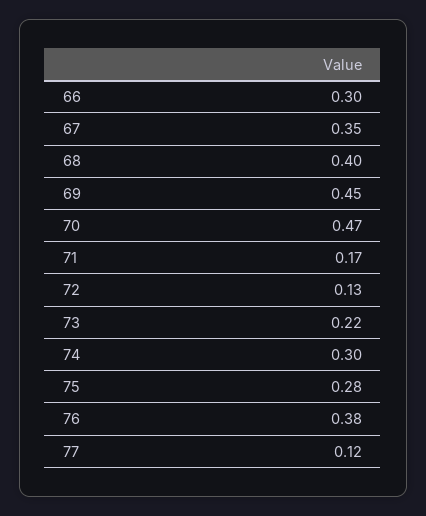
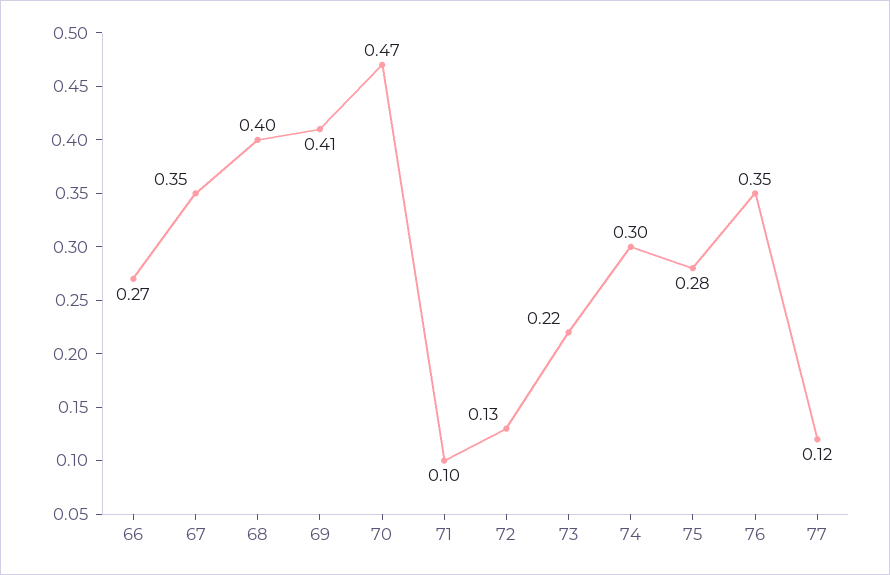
66: 0.3 -> 0.27
69: 0.45 -> 0.41
71: 0.17 -> 0.1
76: 0.38 -> 0.35

